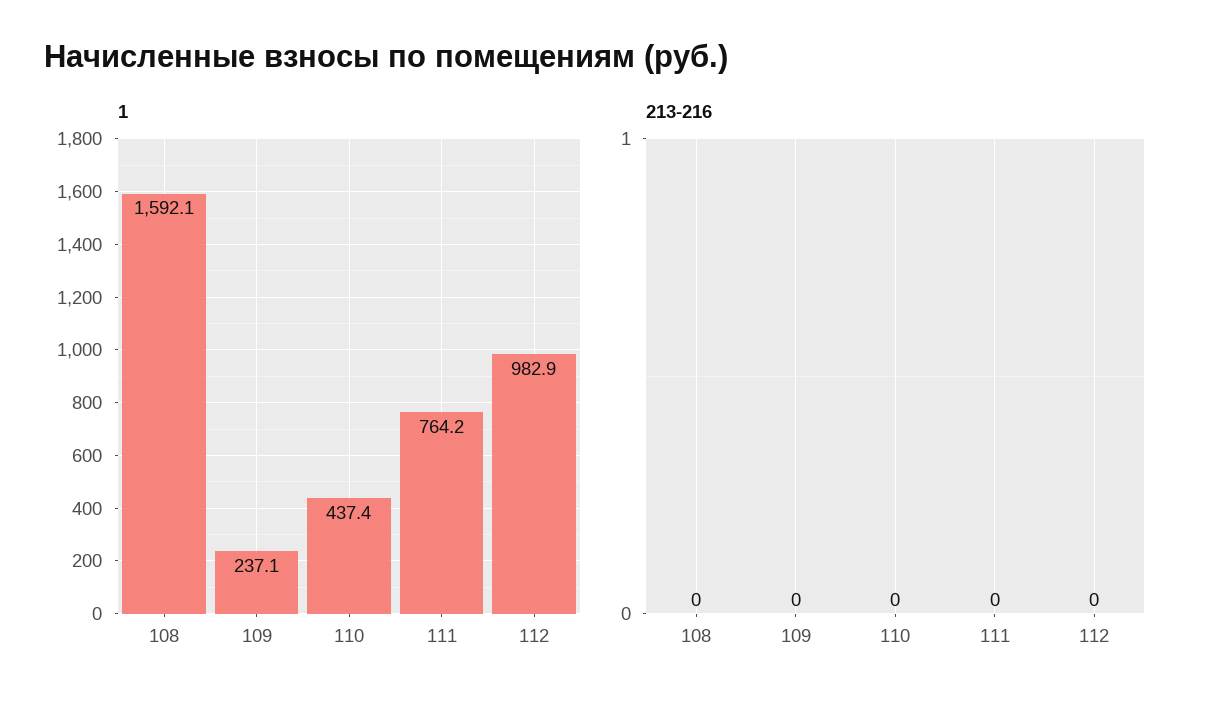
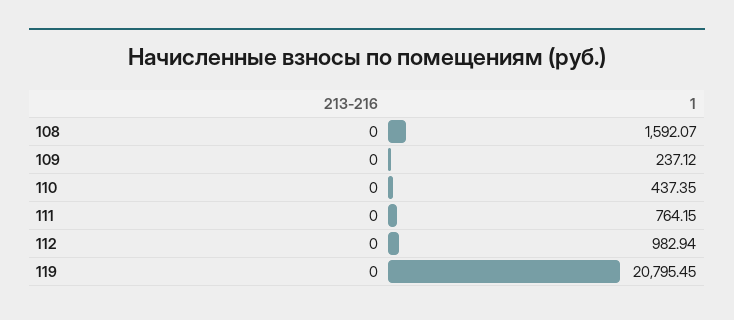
213-216, 119: none -> 0
1, 119: none -> 20795.45

